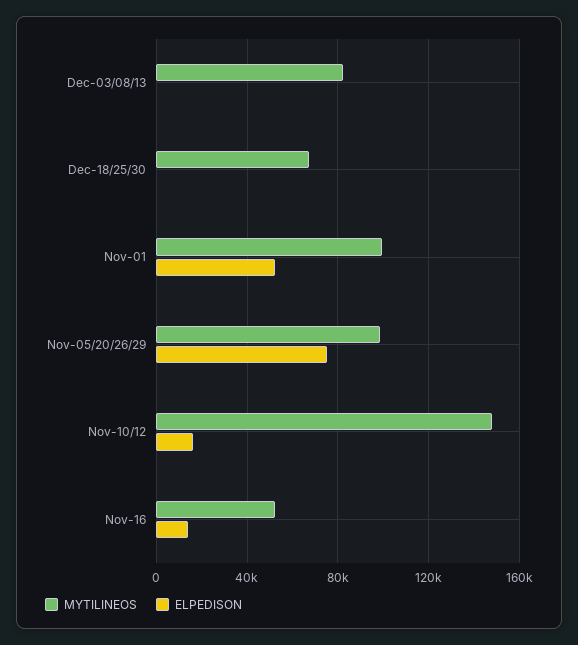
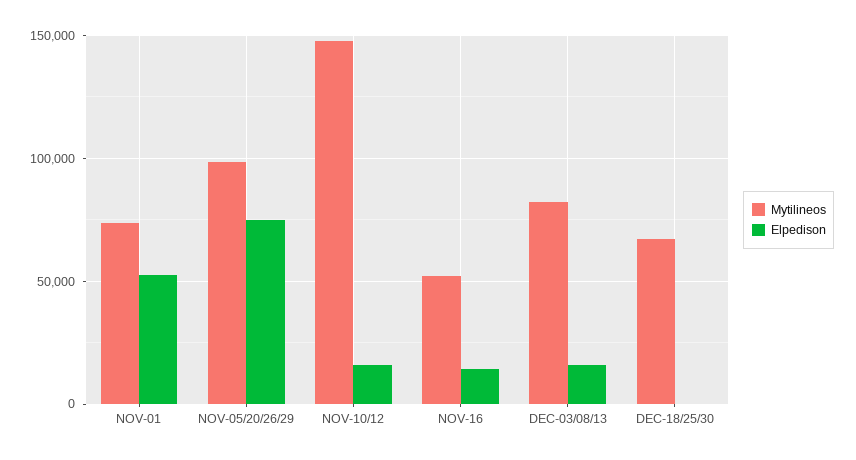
ELPEDISON, Dec-03/08/13: 0 -> 15000
MYTILINEOS, Nov-01: 100000 -> 75000

